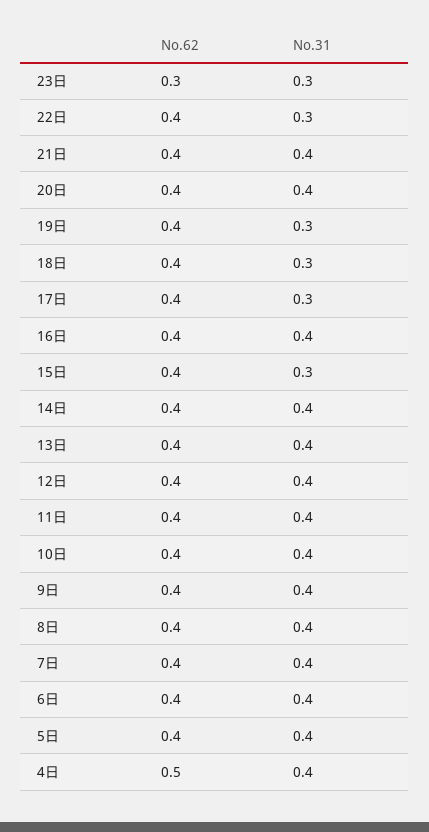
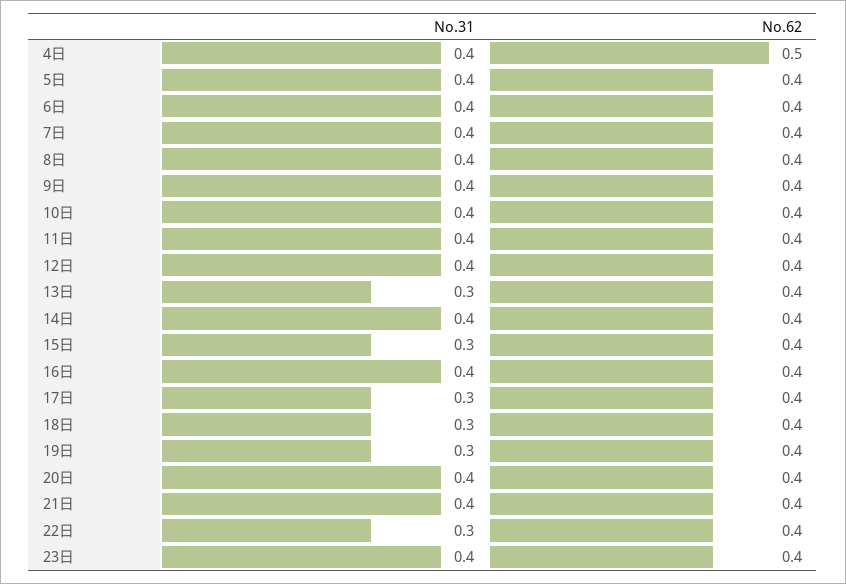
No.62, 23日: 0.3 -> 0.4
No.31, 23日: 0.3 -> 0.4
No.31, 13日: 0.4 -> 0.3

